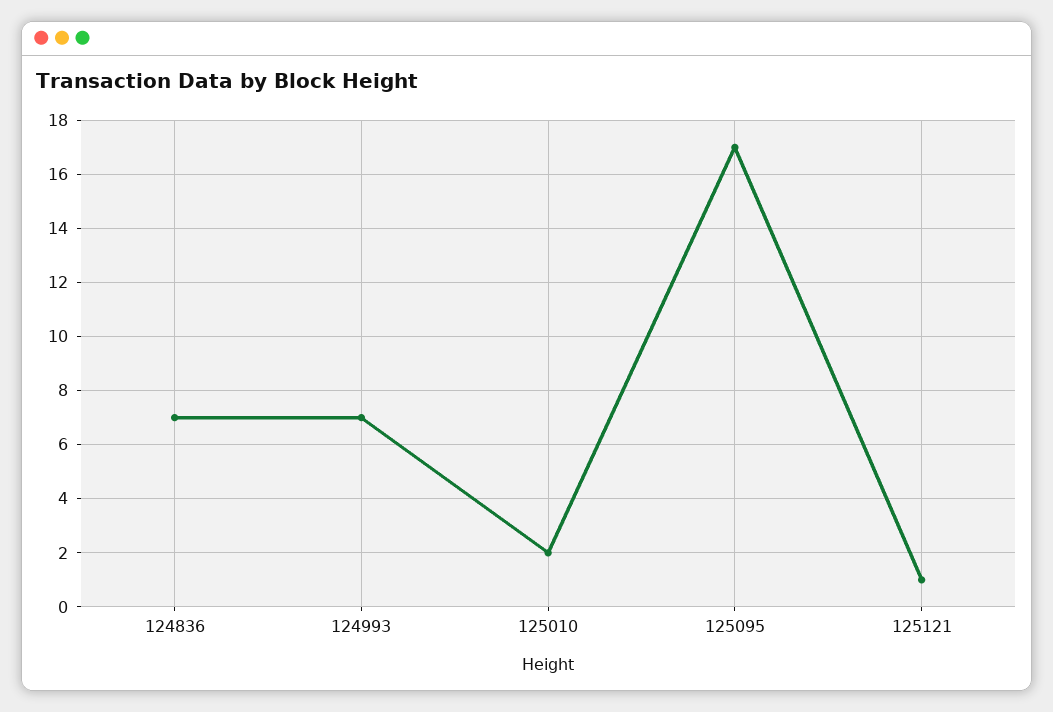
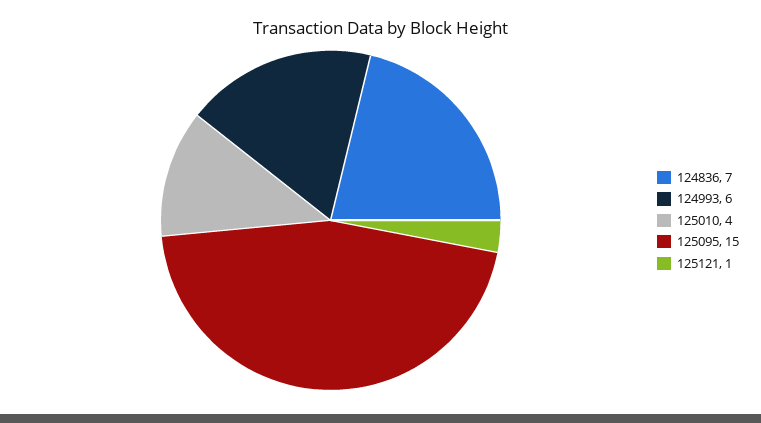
124993: 7 -> 6
125010: 2 -> 4
125095: 17 -> 15

